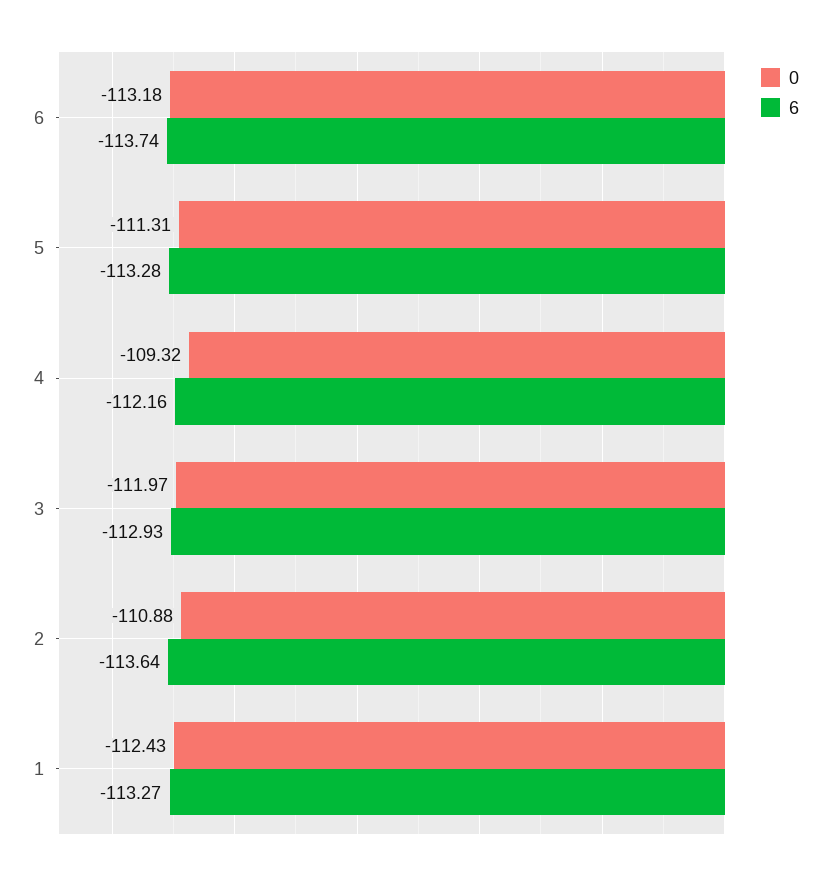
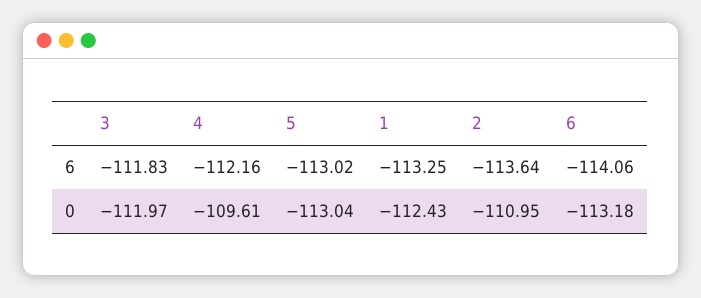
6, 6: -113.74 -> -114.06
0, 5: -111.31 -> -113.04
6, 5: -113.28 -> -113.02
0, 4: -109.32 -> -109.61
6, 3: -112.93 -> -111.83
0, 2: -110.88 -> -110.95
6, 1: -113.27 -> -113.25

